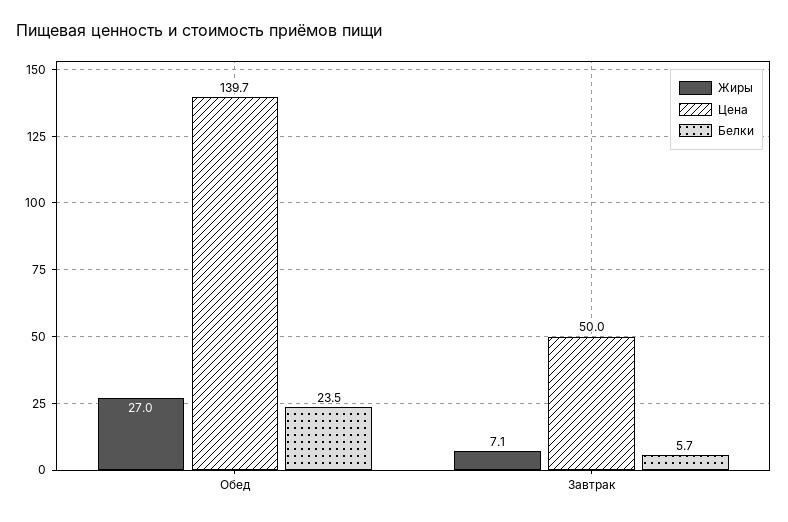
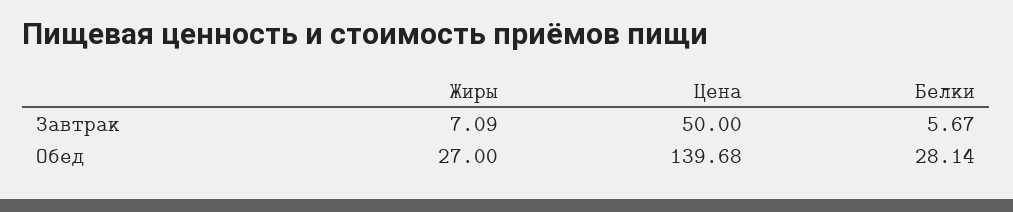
Белки, Обед: 23.5 -> 28.14

